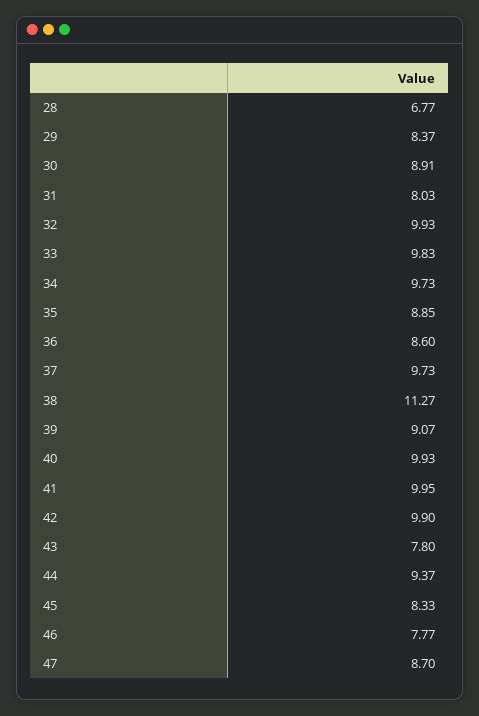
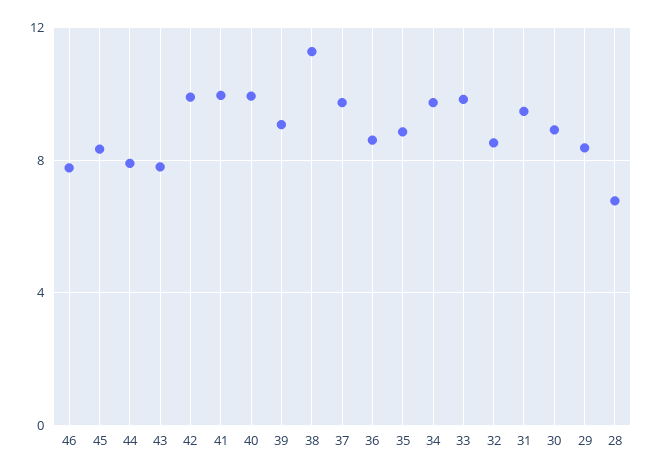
31: 8.03 -> 9.5
32: 9.93 -> 8.5
44: 9.37 -> 8
47: 8.7 -> none

